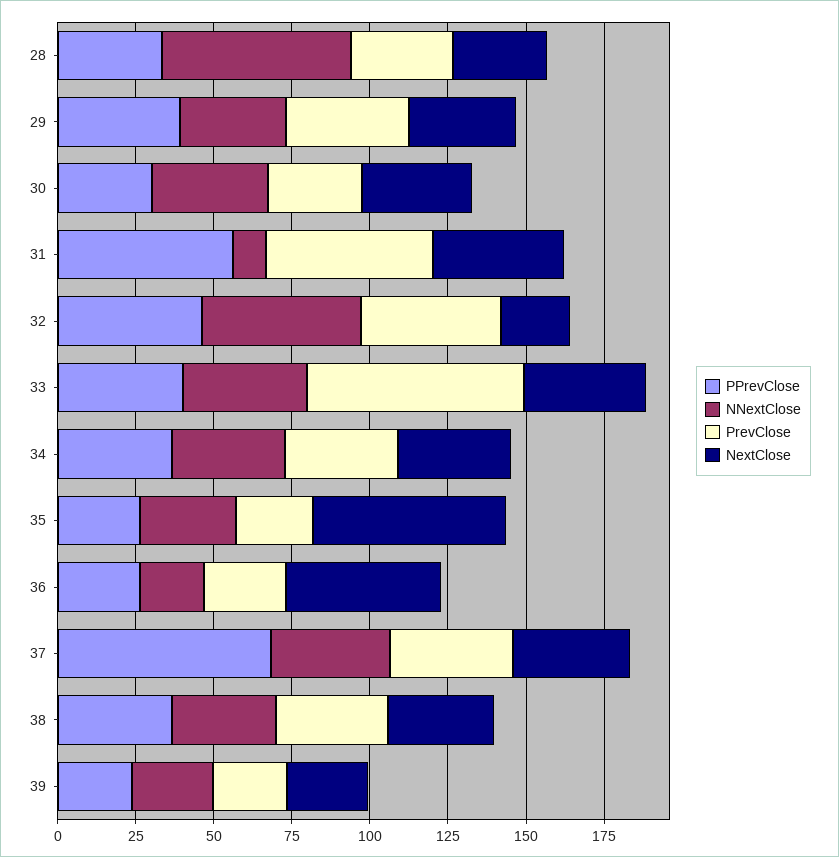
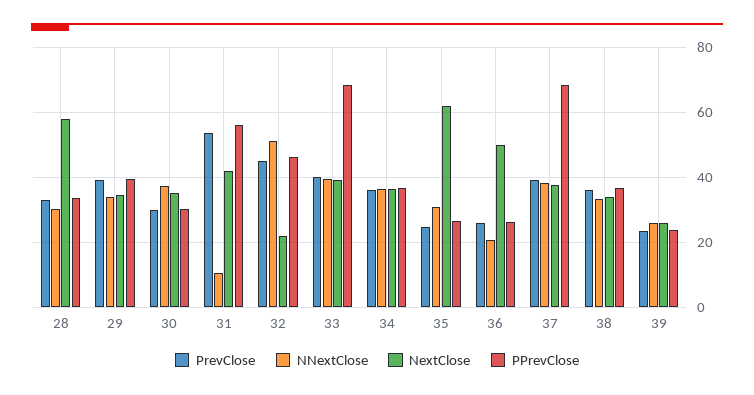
NNextClose, 28: 60 -> 30
NextClose, 28: 30 -> 58
PPrevClose, 33: 40 -> 68
PrevClose, 33: 70 -> 40

